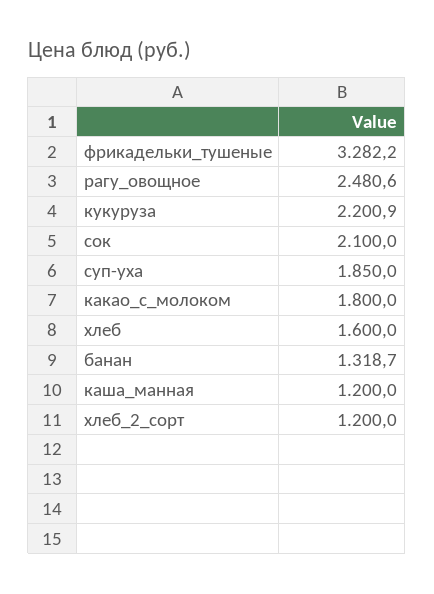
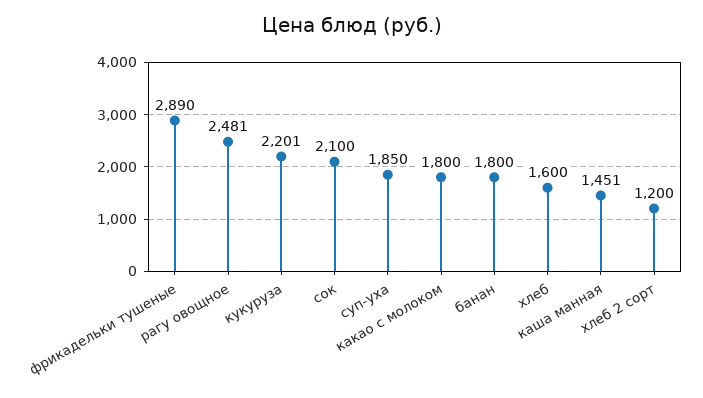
фрикадельки_тушеные: 3282.2 -> 2890
банан: 1318.7 -> 1800
каша_манная: 1200 -> 1451

